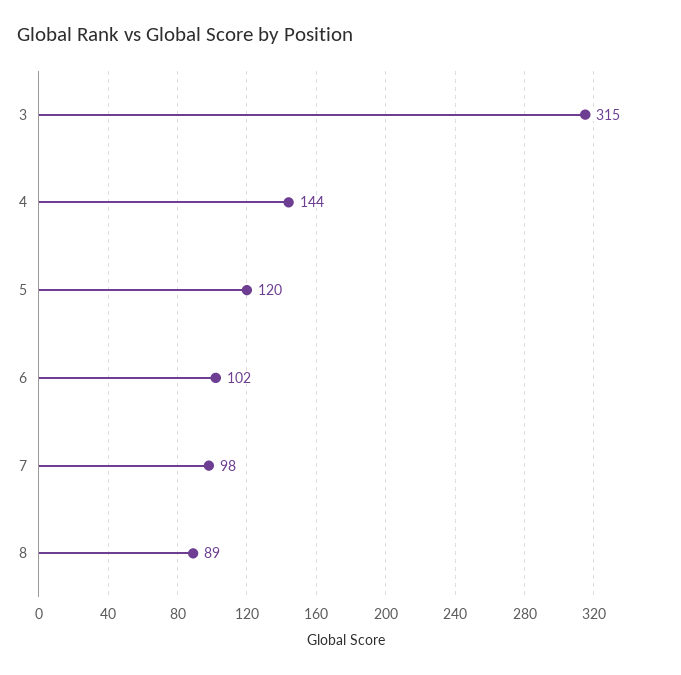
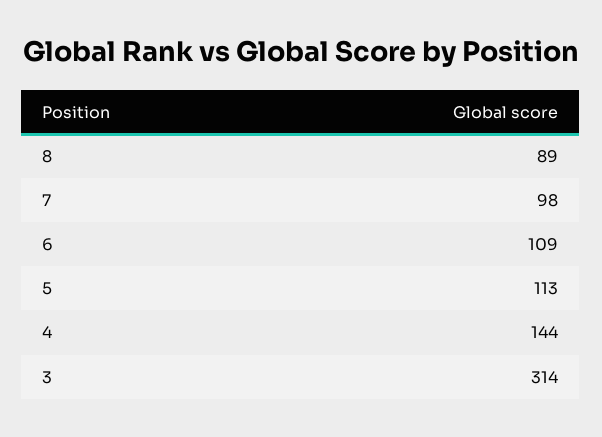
3: 315 -> 314
5: 120 -> 113
6: 102 -> 109

